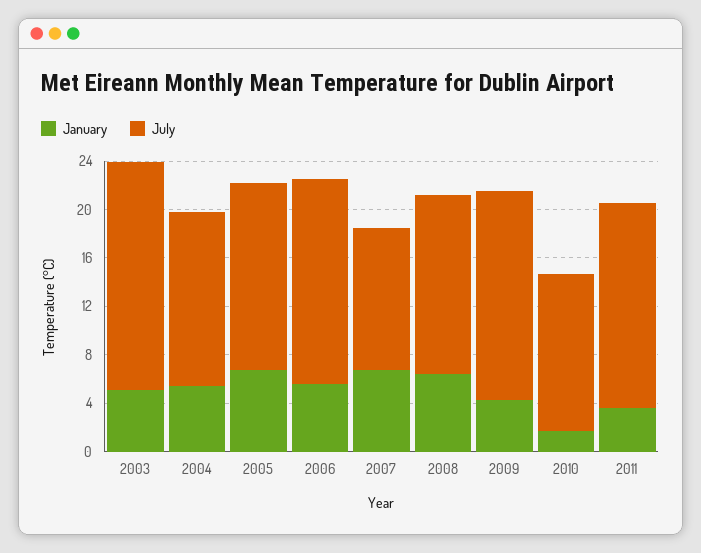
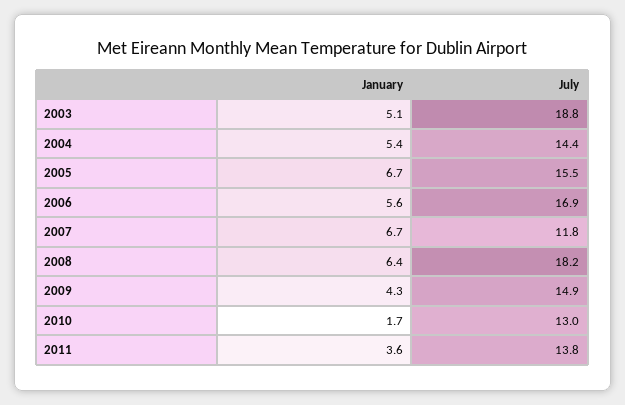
July, 2008: 15 -> 18.2
July, 2009: 17 -> 14.9
July, 2011: 17 -> 13.8

